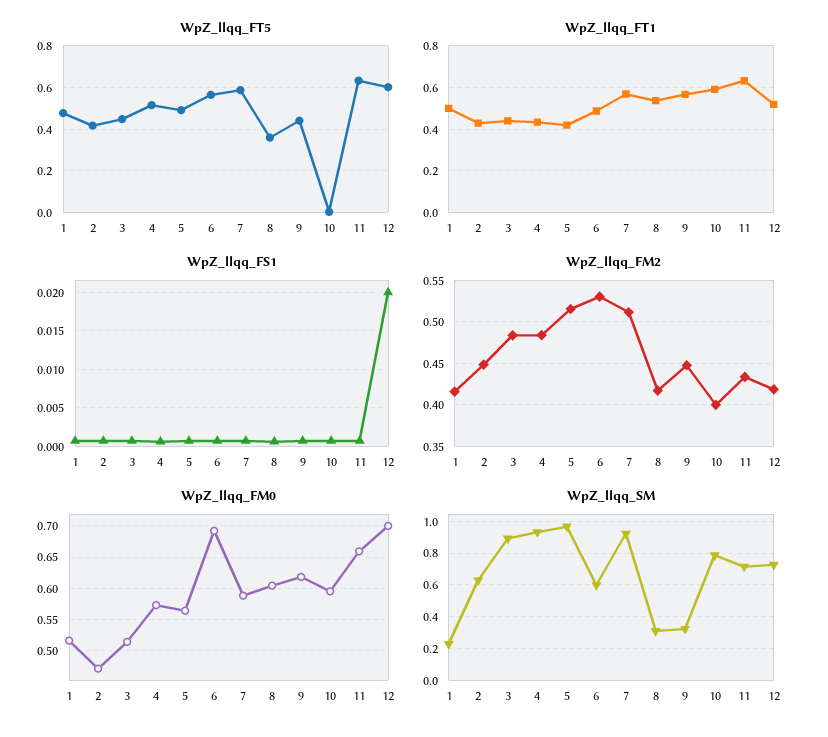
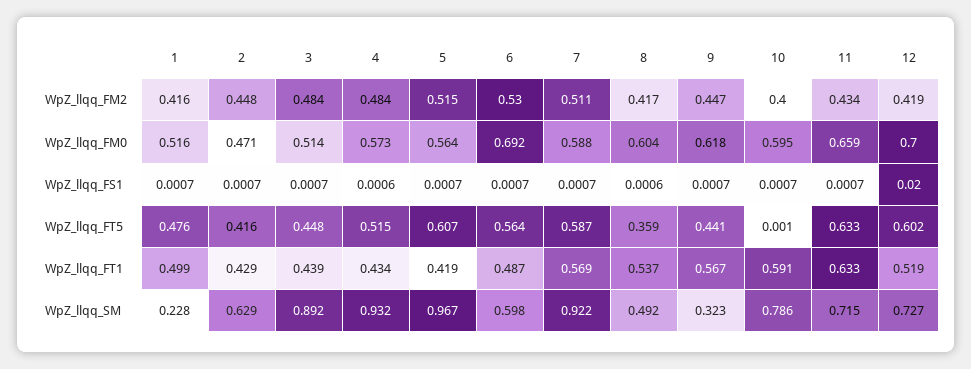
WpZ_llqq_FT5, 5: 0.5 -> 0.607
WpZ_llqq_SM, 8: 0.3 -> 0.492

